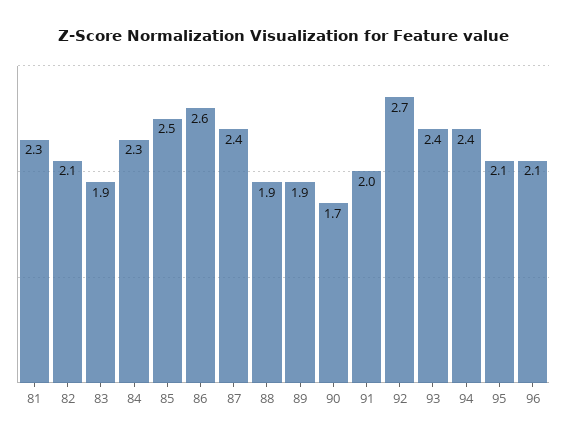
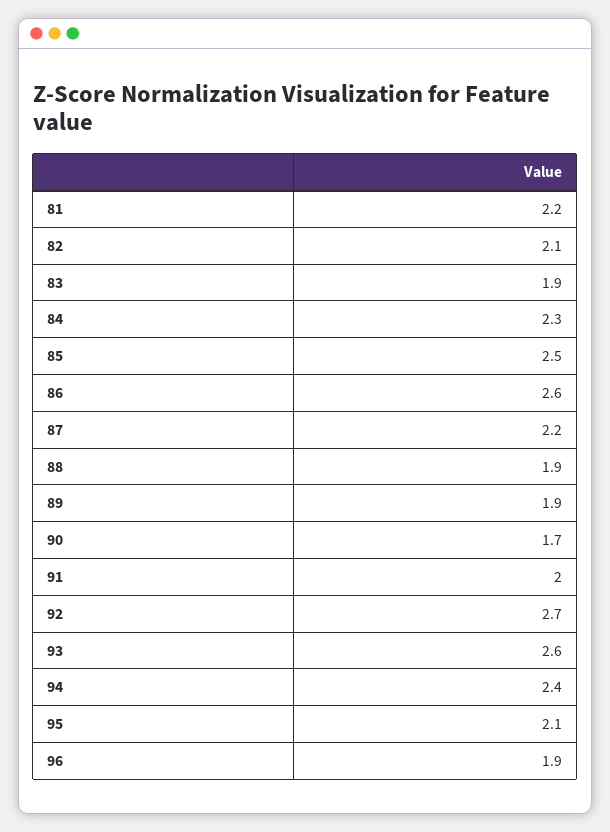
81: 2.3 -> 2.2
87: 2.4 -> 2.2
93: 2.4 -> 2.6
96: 2.1 -> 1.9

